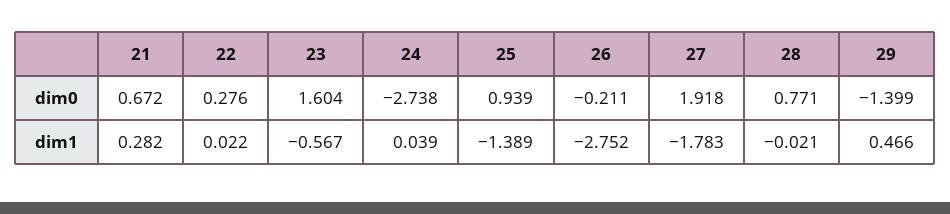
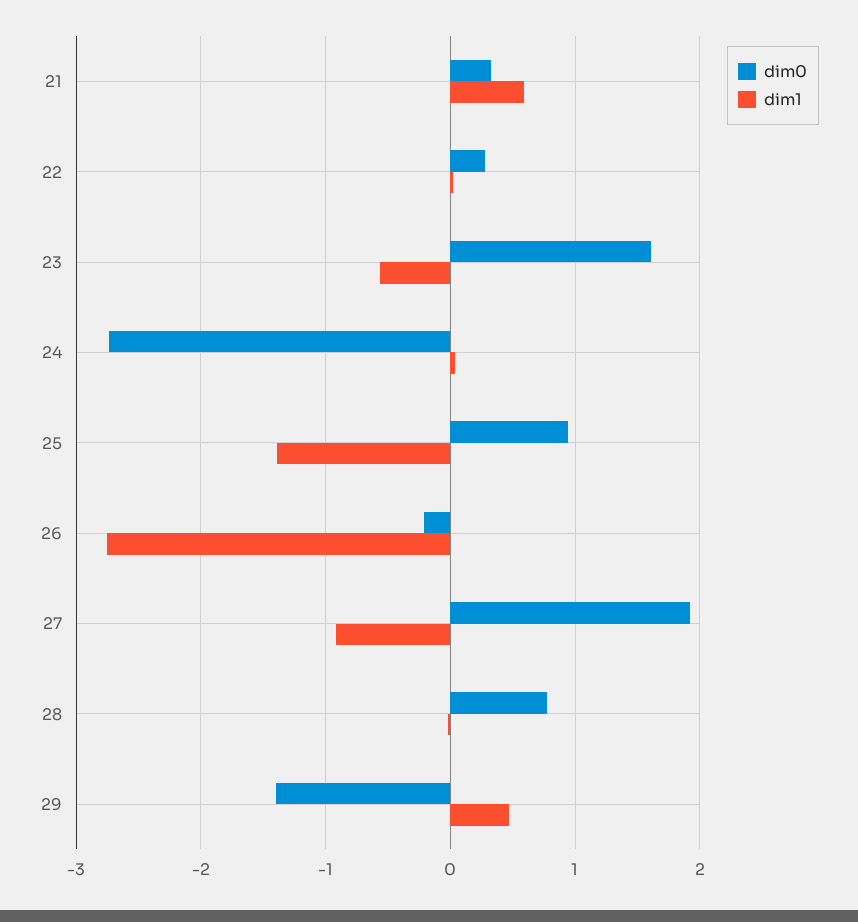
dim0, 21: 0.672 -> 0.3
dim1, 21: 0.282 -> 0.6
dim1, 27: -1.783 -> -0.9

